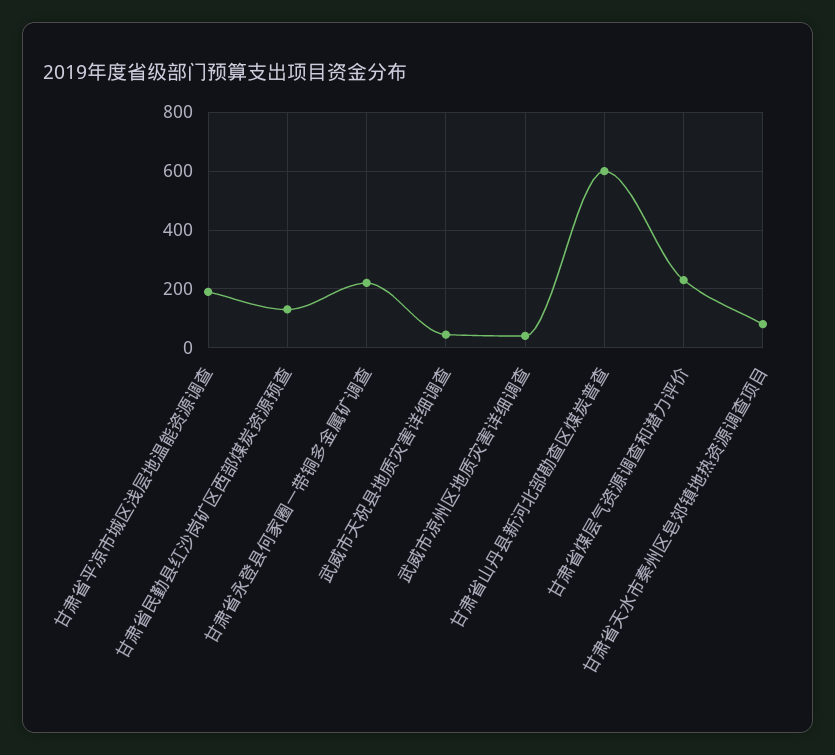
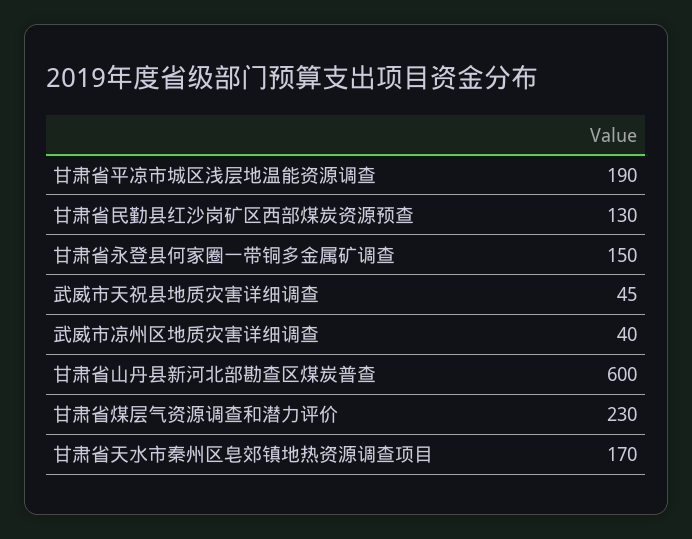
甘肃省永登县何家圈一带铜多金属矿调查: 225 -> 150
甘肃省天水市秦州区皂郊镇地热资源调查项目: 75 -> 170

